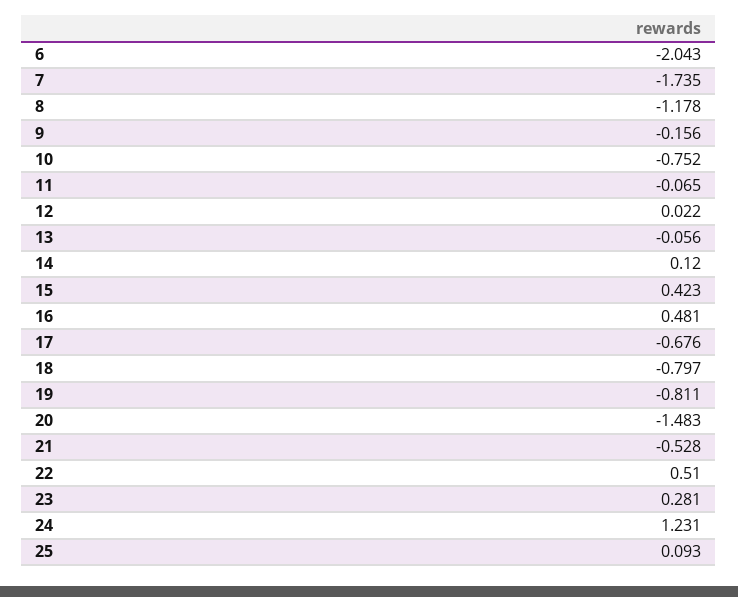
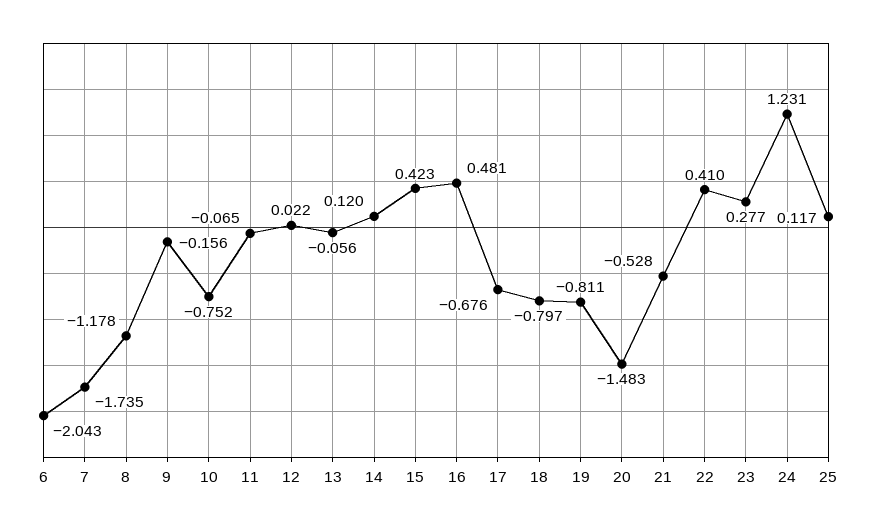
22: 0.51 -> 0.41
23: 0.281 -> 0.277
25: 0.093 -> 0.117

